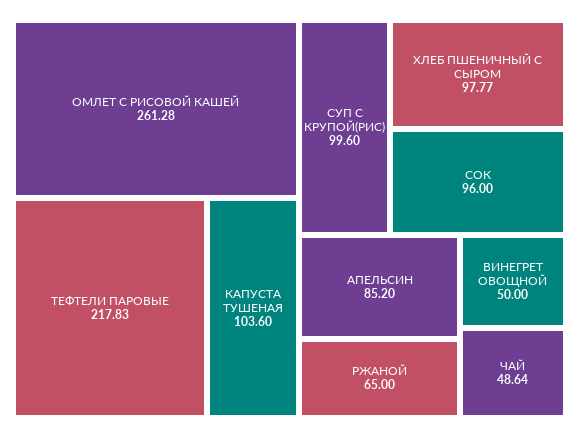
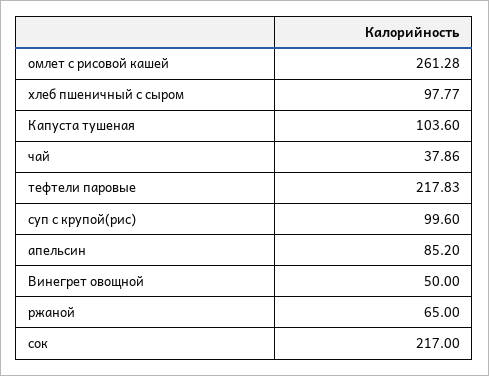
СОК: 96 -> 217
ЧАЙ: 48.64 -> 37.86

